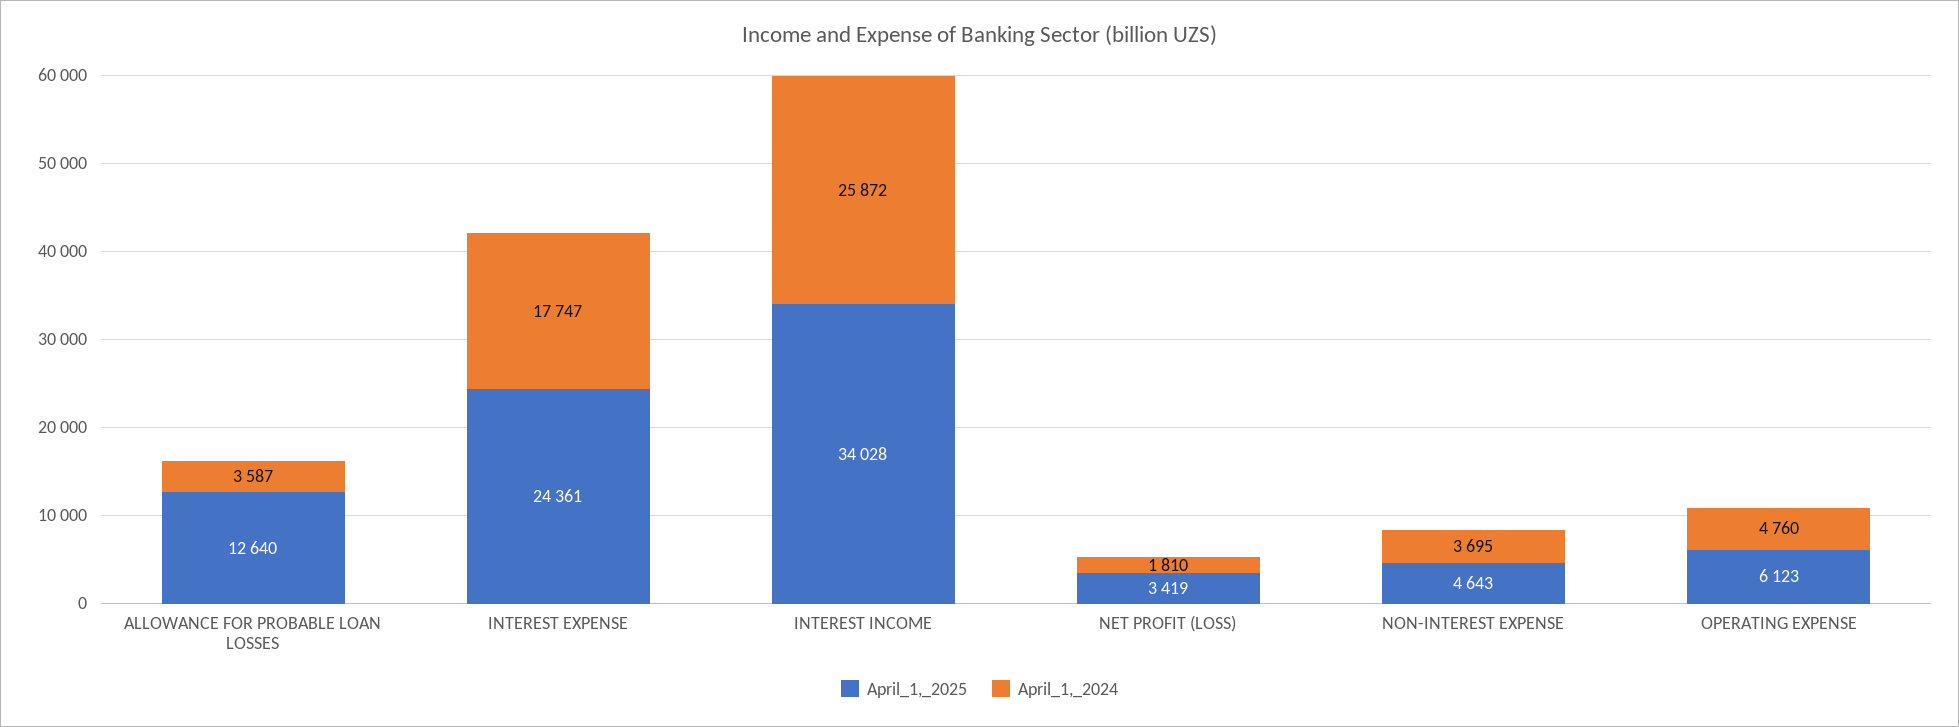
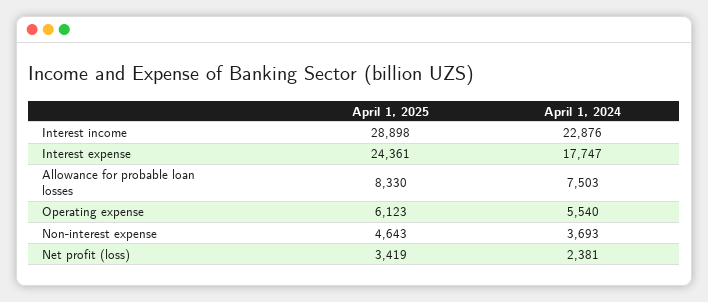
April_1,_2025, ALLOWANCE FOR PROBABLE LOAN LOSSES: 12640 -> 8330
April_1,_2024, ALLOWANCE FOR PROBABLE LOAN LOSSES: 3587 -> 7503
April_1,_2025, INTEREST INCOME: 34028 -> 28898
April_1,_2024, INTEREST INCOME: 25872 -> 22876
April_1,_2024, NET PROFIT (LOSS): 1810 -> 2381
April_1,_2024, NON-INTEREST EXPENSE: 3695 -> 3693
April_1,_2024, OPERATING EXPENSE: 4760 -> 5540

